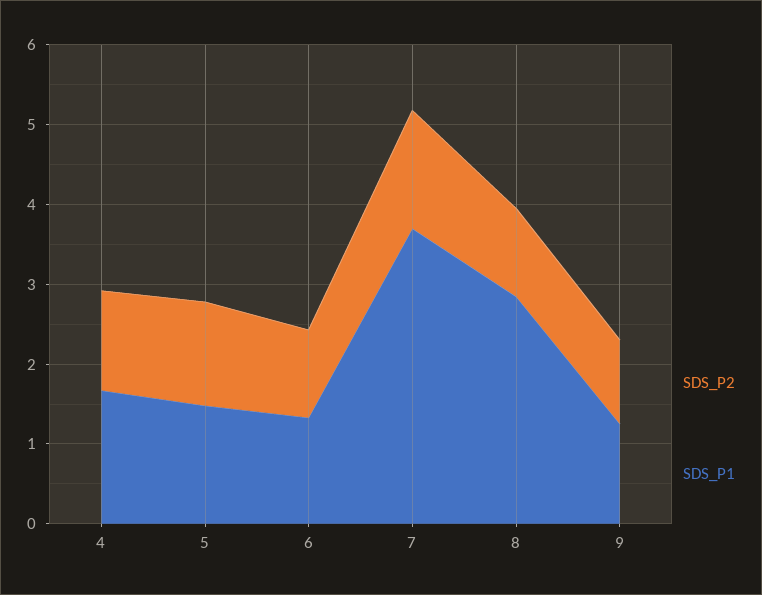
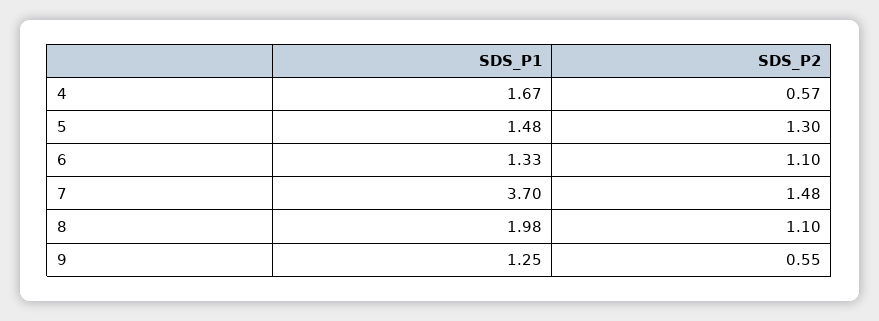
SDS_P2, 4: 1.2 -> 0.57
SDS_P1, 8: 2.8 -> 1.98
SDS_P2, 9: 1 -> 0.55

